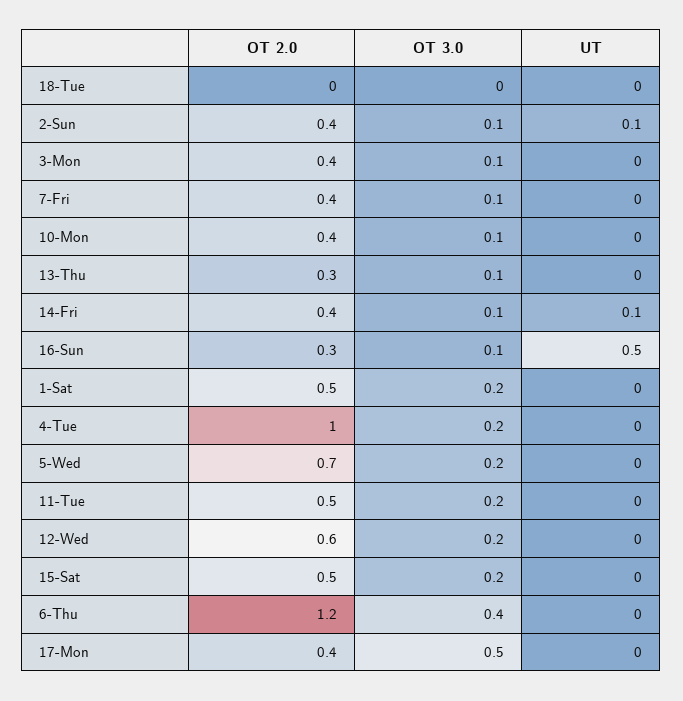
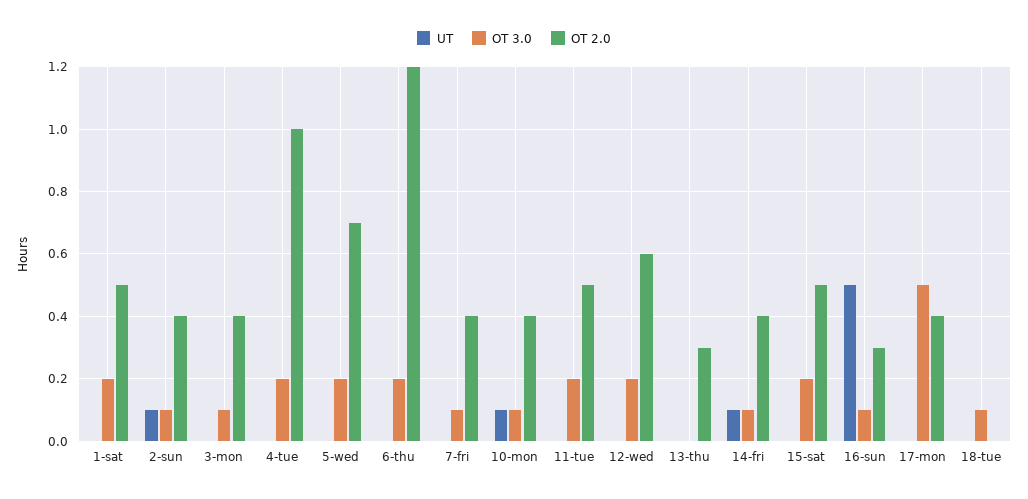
OT 3.0, 18-Tue: 0 -> 0.1
UT, 10-Mon: 0 -> 0.1
OT 3.0, 13-Thu: 0.1 -> 0
OT 3.0, 6-Thu: 0.4 -> 0.2

